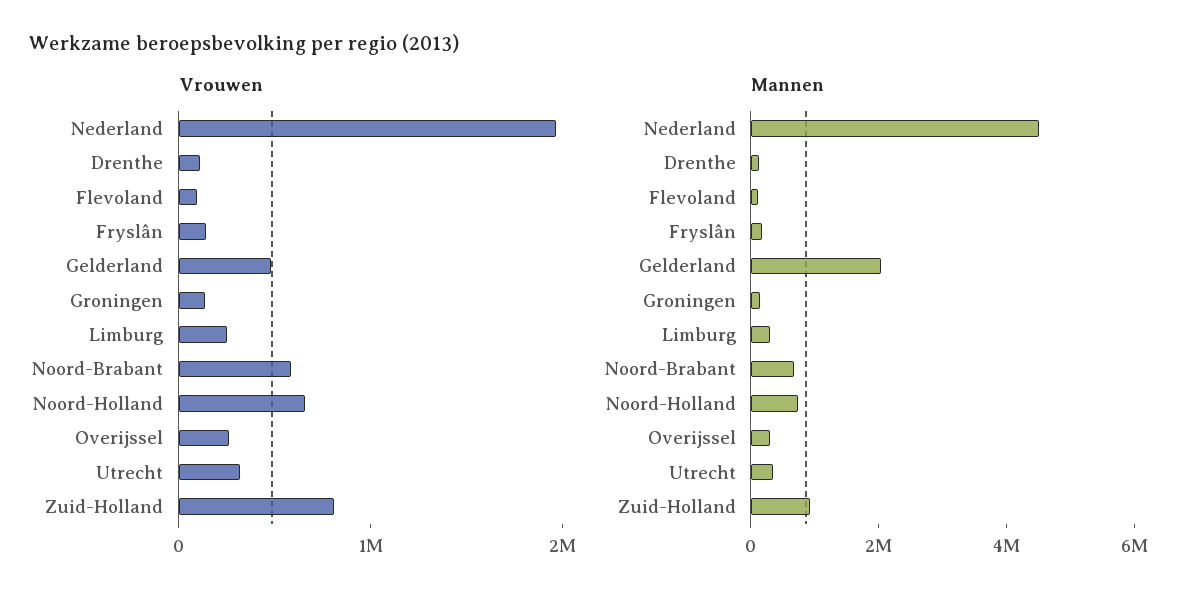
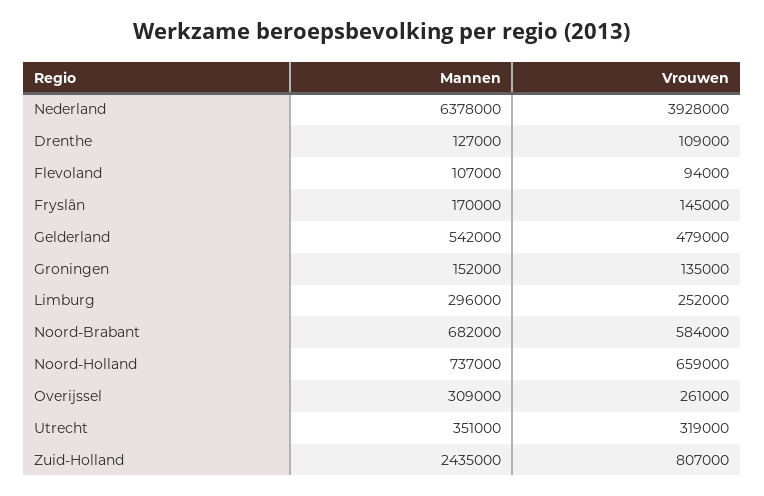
Vrouwen, Nederland: 2000000 -> 3928000
Mannen, Nederland: 4500000 -> 6378000
Mannen, Gelderland: 2000000 -> 542000
Mannen, Zuid-Holland: 1000000 -> 2435000

